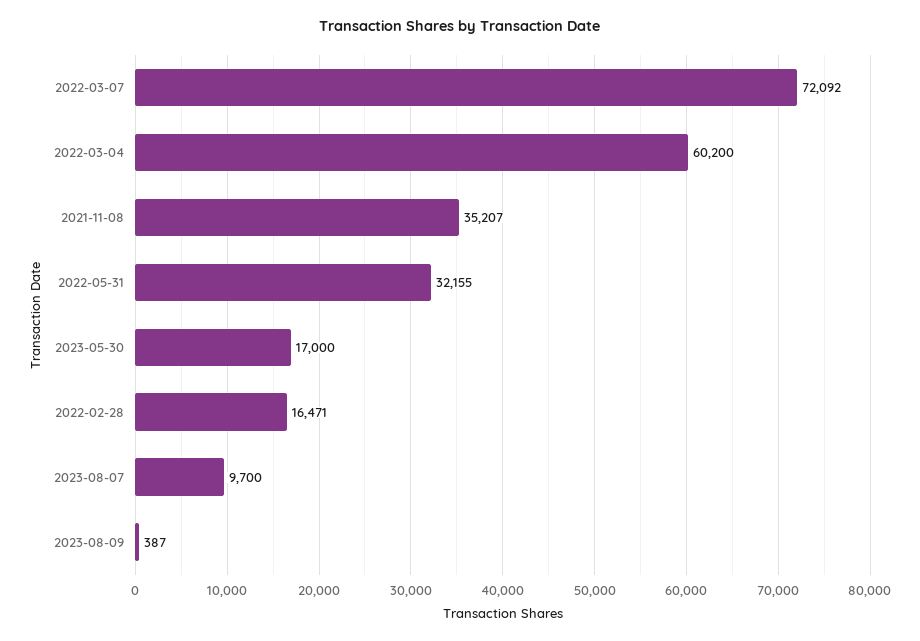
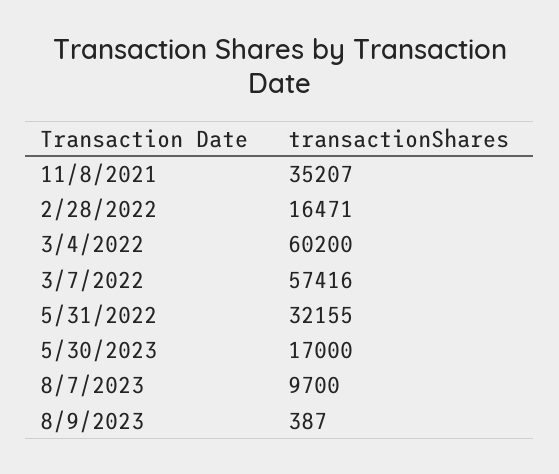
2022-03-07: 72092 -> 57416

